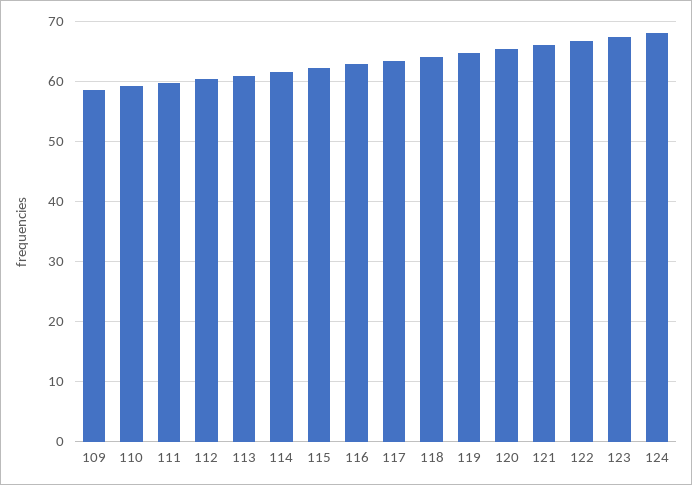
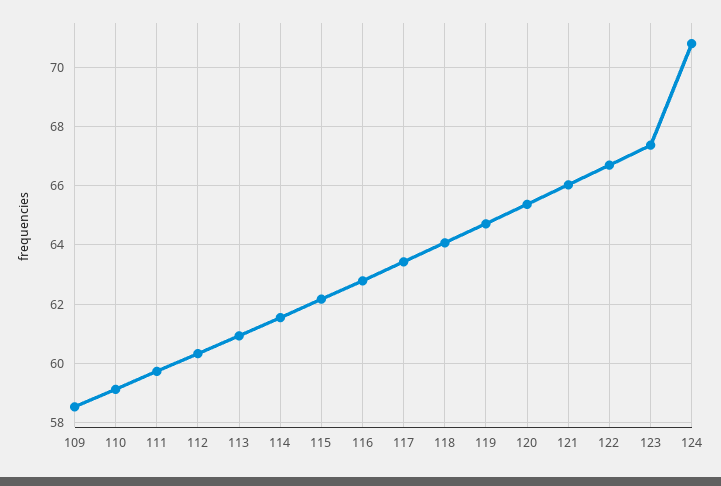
124: 68 -> 70.75

